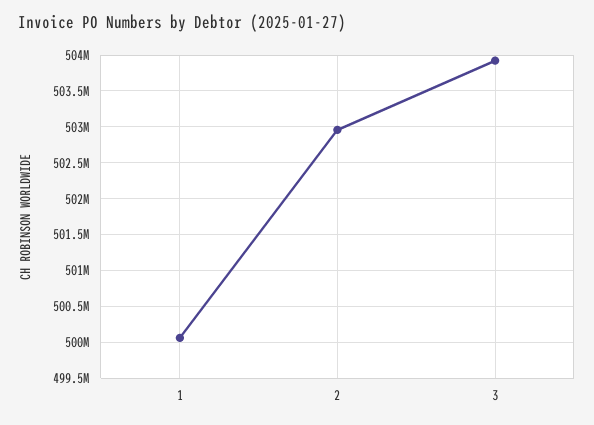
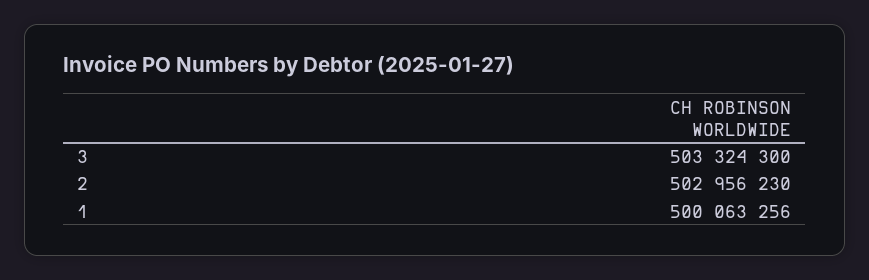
3: 503900000 -> 503324300

